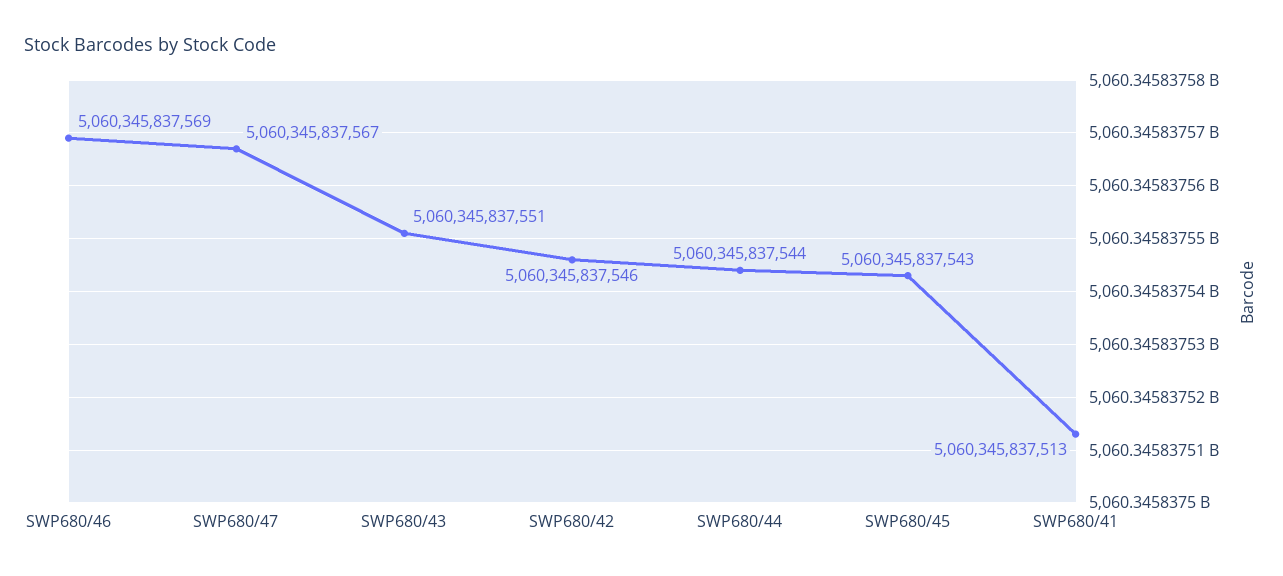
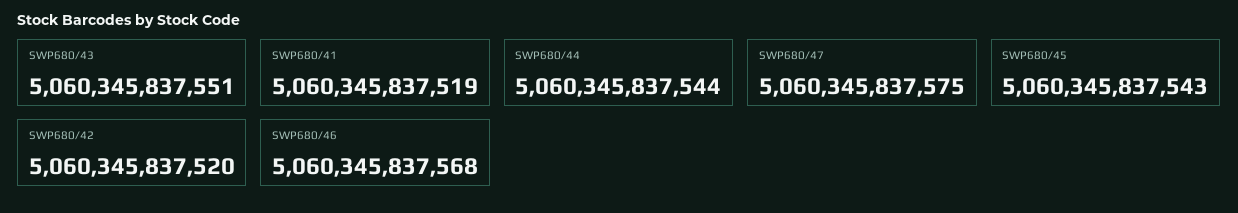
SWP680/46: 5060345837569 -> 5060345837568
SWP680/47: 5060345837567 -> 5060345837575
SWP680/42: 5060345837546 -> 5060345837520
SWP680/41: 5060345837513 -> 5060345837519

